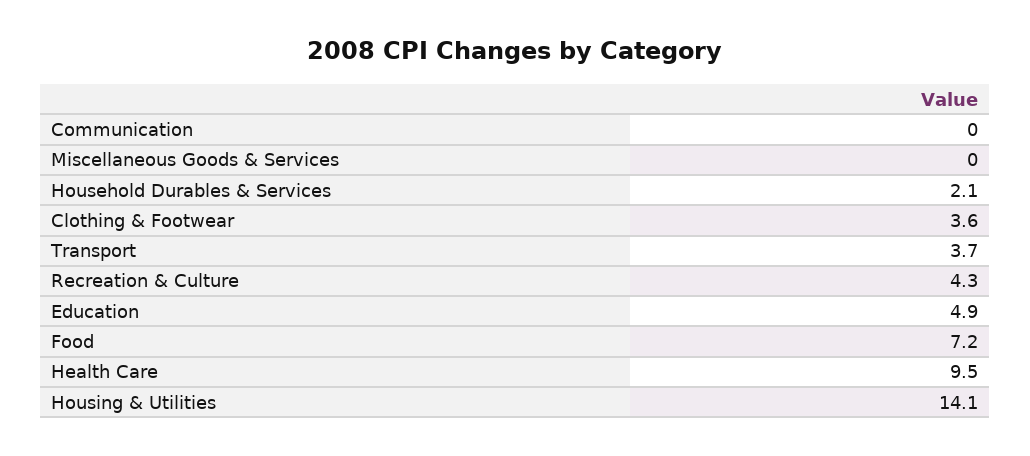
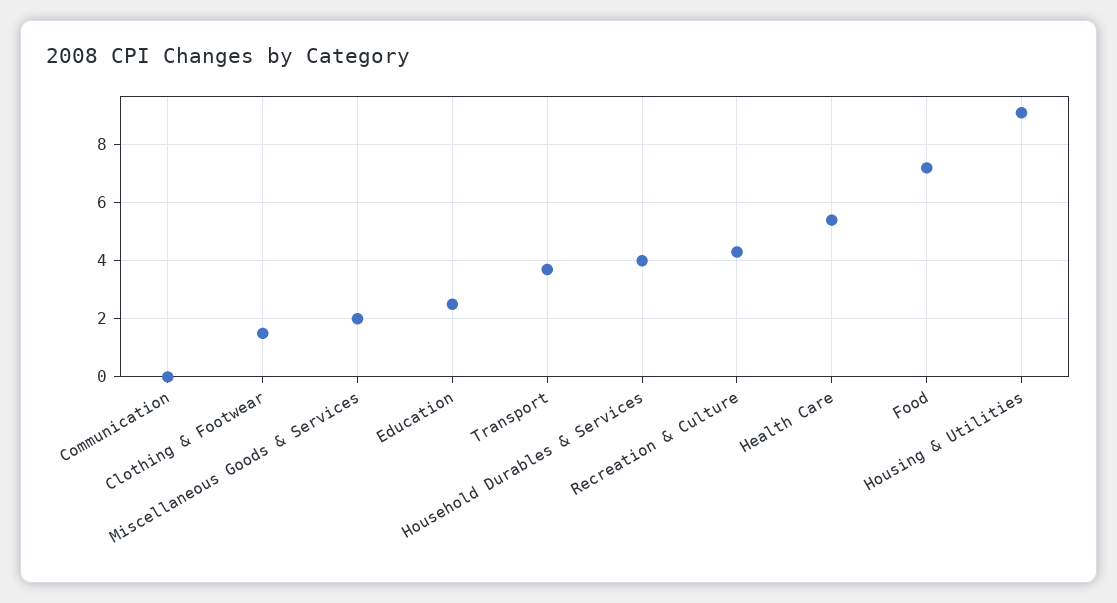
Miscellaneous Goods & Services: 0 -> 2
Household Durables & Services: 2.1 -> 4
Clothing & Footwear: 3.6 -> 1.5
Education: 4.9 -> 2.5
Health Care: 9.5 -> 5.5
Housing & Utilities: 14.1 -> 9

